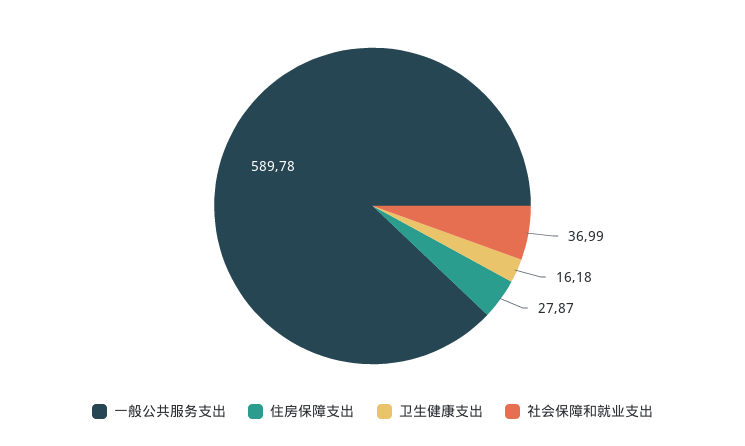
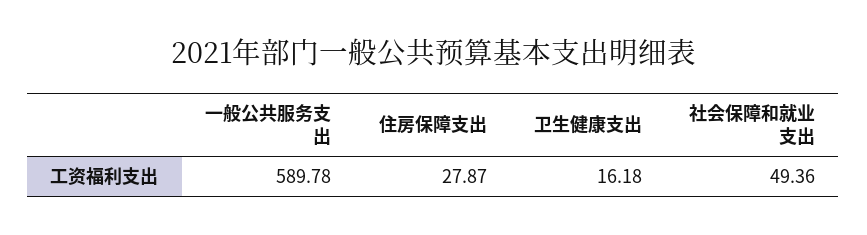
社会保障和就业支出: 36.99 -> 49.36

